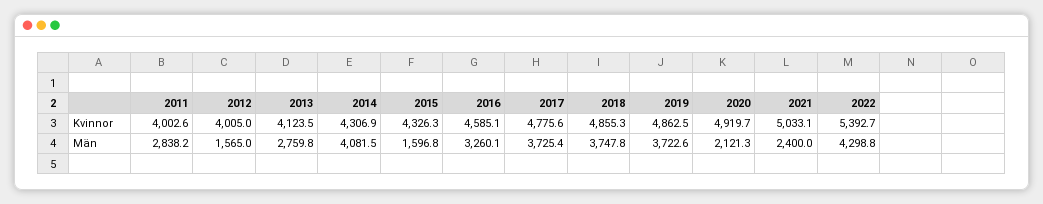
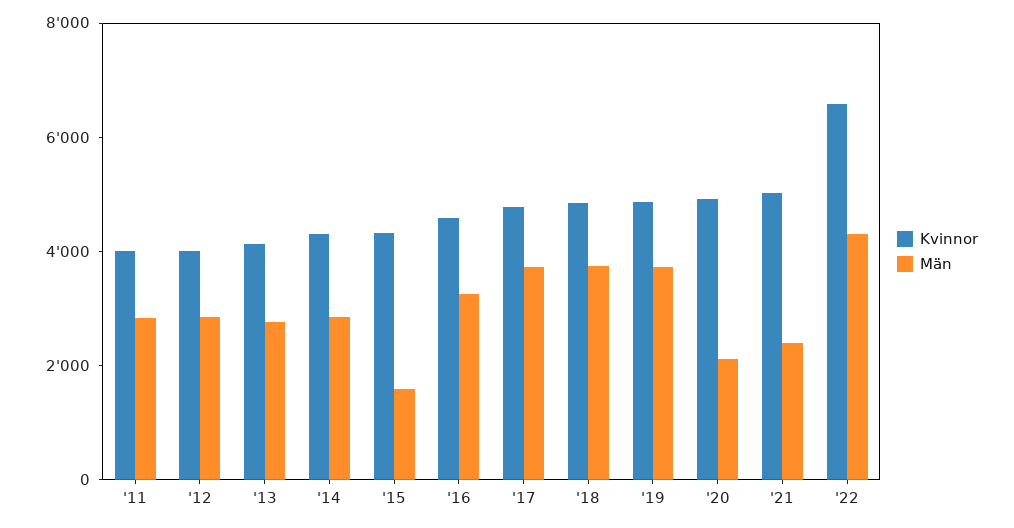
Kvinnor, 2022: 5392.7 -> 6500
Män, 2012: 1565 -> 3000
Män, 2014: 4081.5 -> 3000

